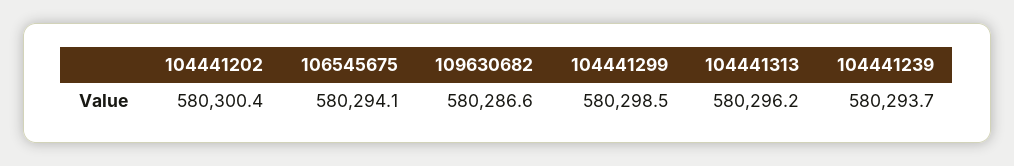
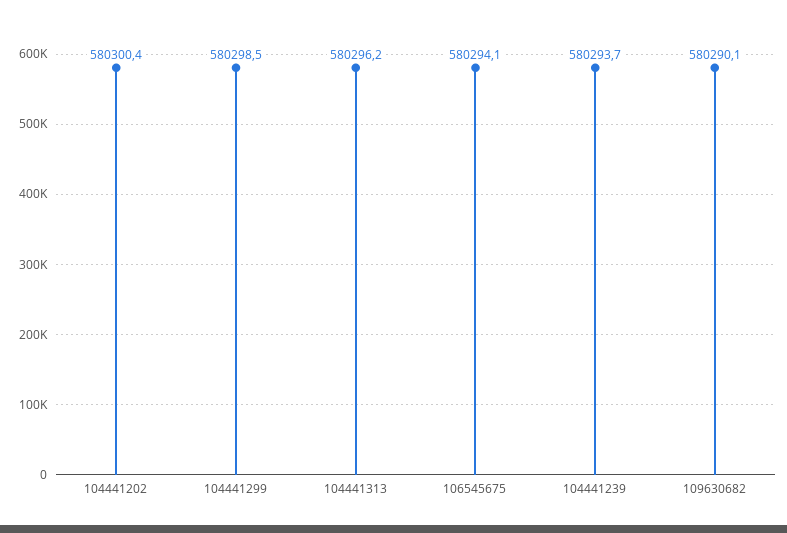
109630682: 580286.6 -> 580290.1

